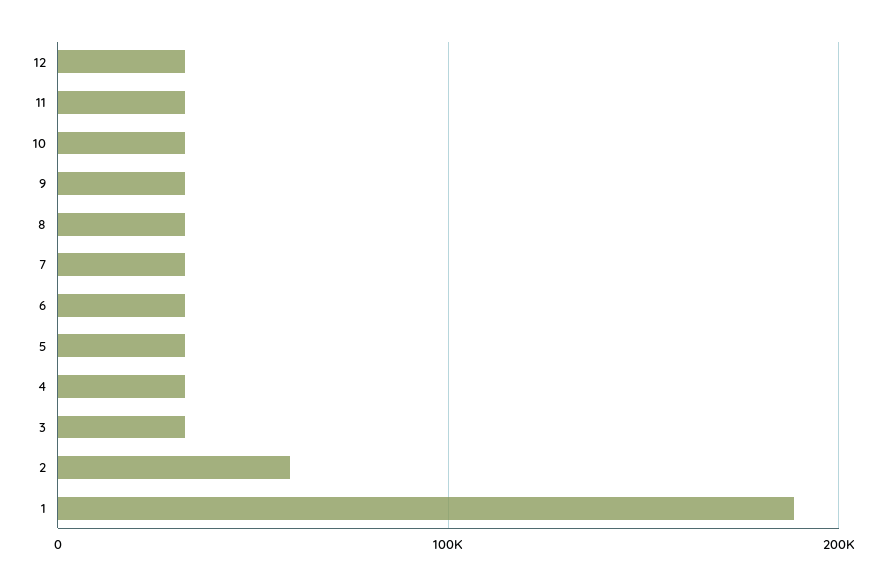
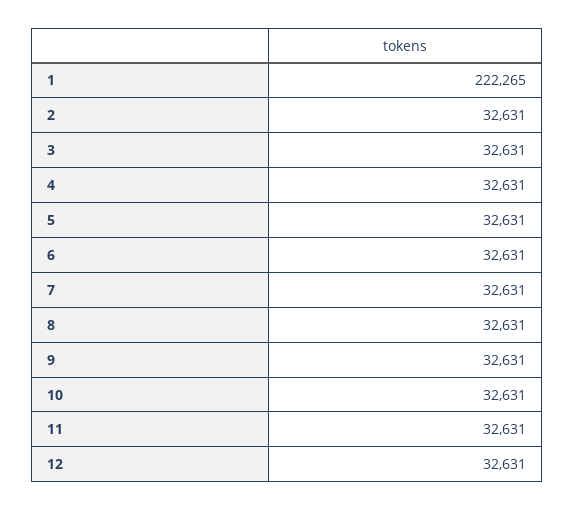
2: 60000 -> 32631
1: 190000 -> 222265

